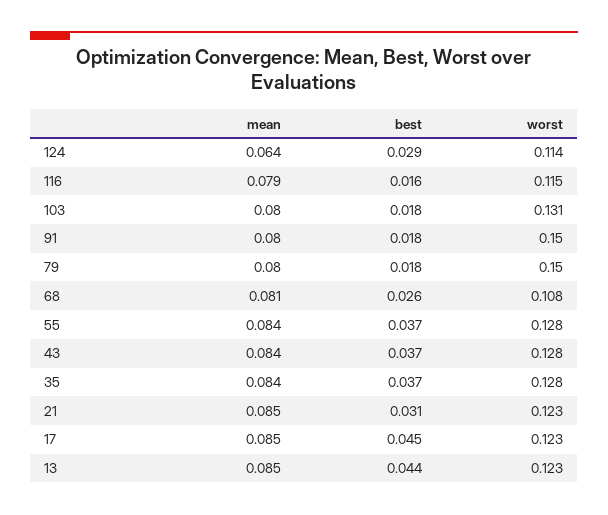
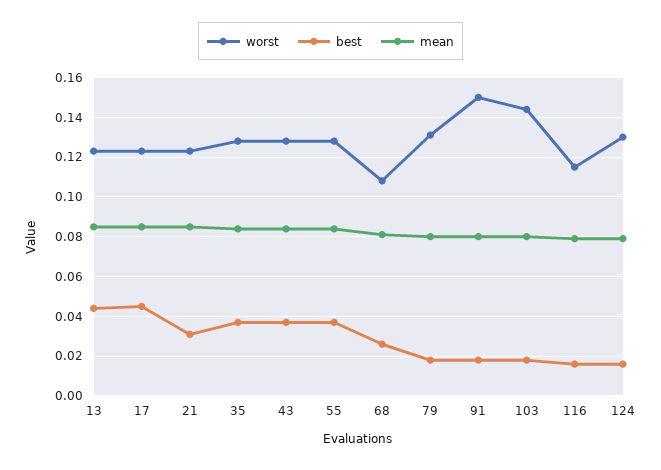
mean, 124: 0.064 -> 0.08
best, 124: 0.029 -> 0.015
worst, 124: 0.114 -> 0.13
worst, 103: 0.131 -> 0.145
worst, 79: 0.15 -> 0.13

